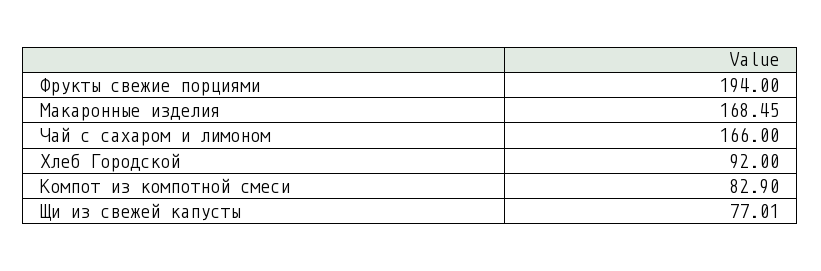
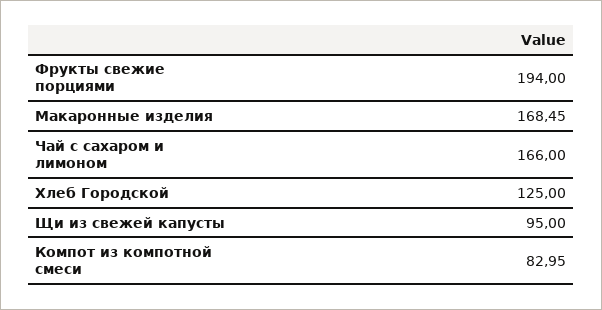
Хлеб Городской: 92 -> 125
Компот из компотной смеси: 82.9 -> 82.95
Щи из свежей капусты: 77.01 -> 95

